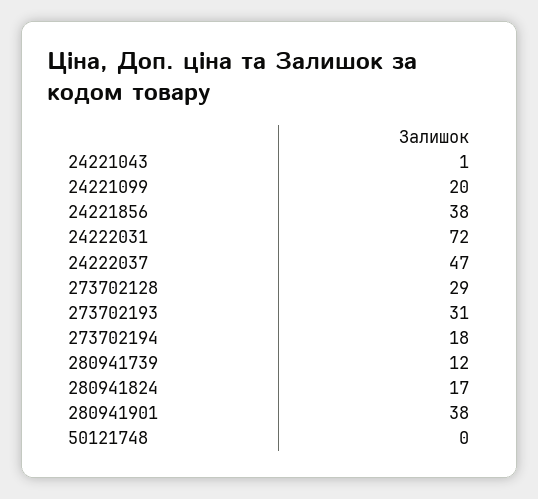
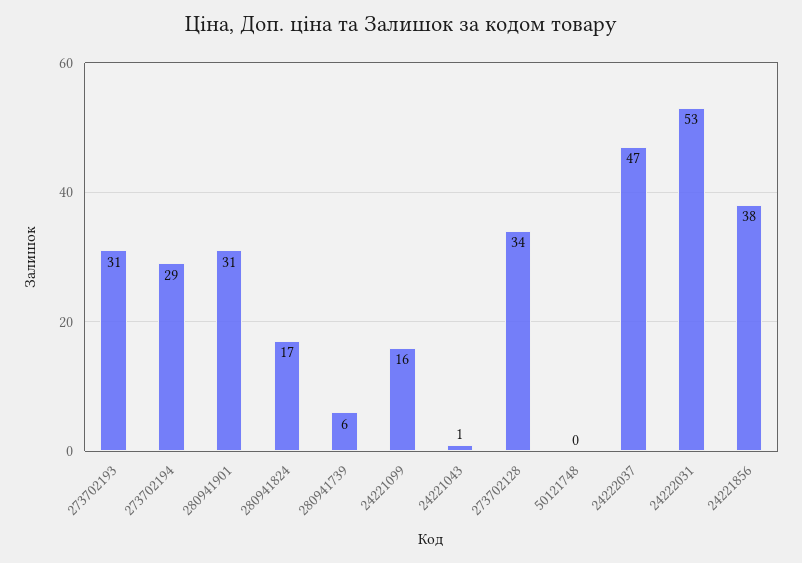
24221099: 20 -> 16
24222031: 72 -> 53
273702128: 29 -> 34
273702194: 18 -> 29
280941739: 12 -> 6
280941901: 38 -> 31

